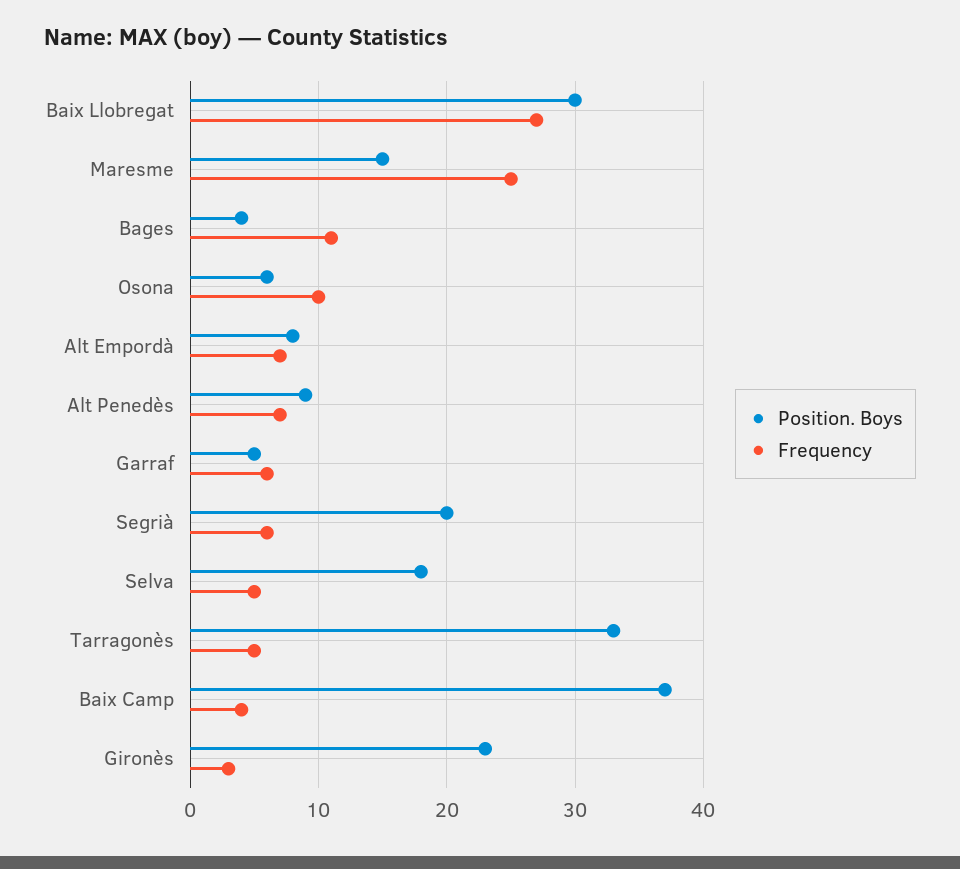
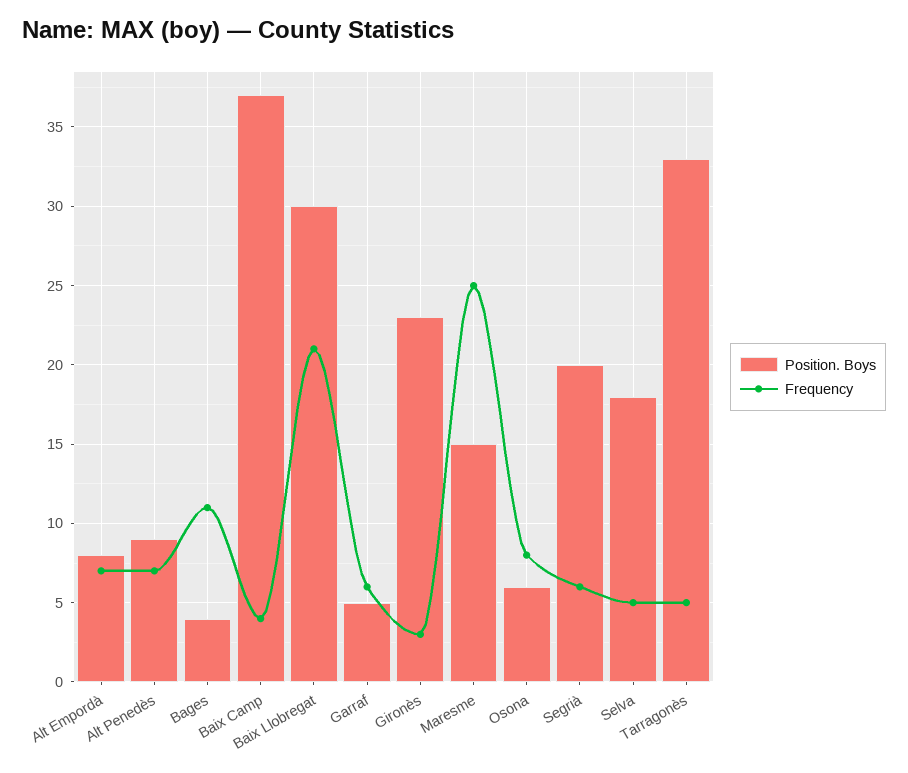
Frequency, Baix Llobregat: 27 -> 21
Frequency, Osona: 10 -> 8

